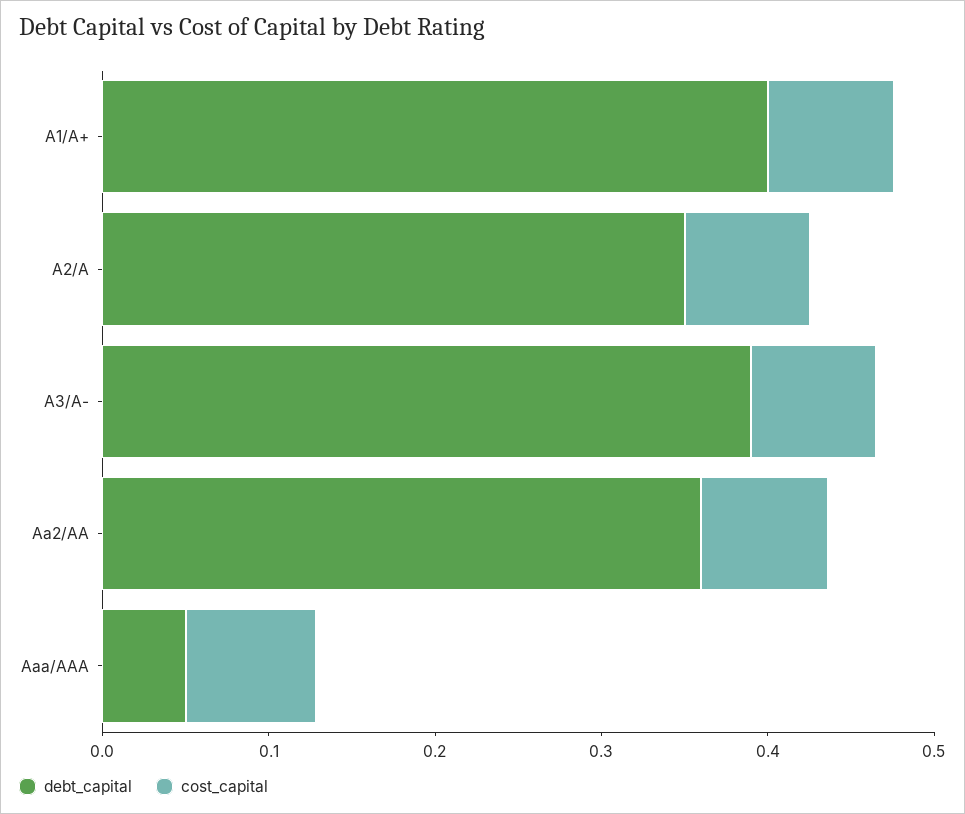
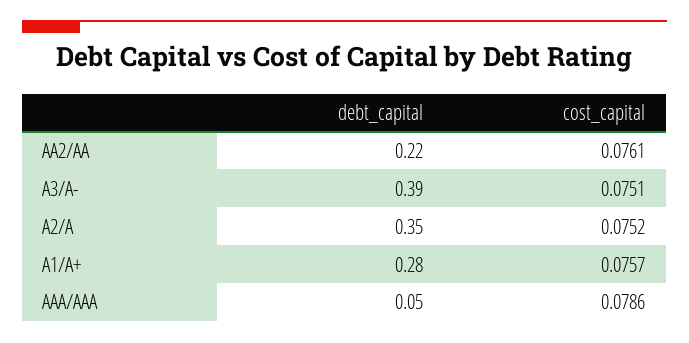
debt_capital, A1/A+: 0.4 -> 0.28
debt_capital, Aa2/AA: 0.36 -> 0.22

